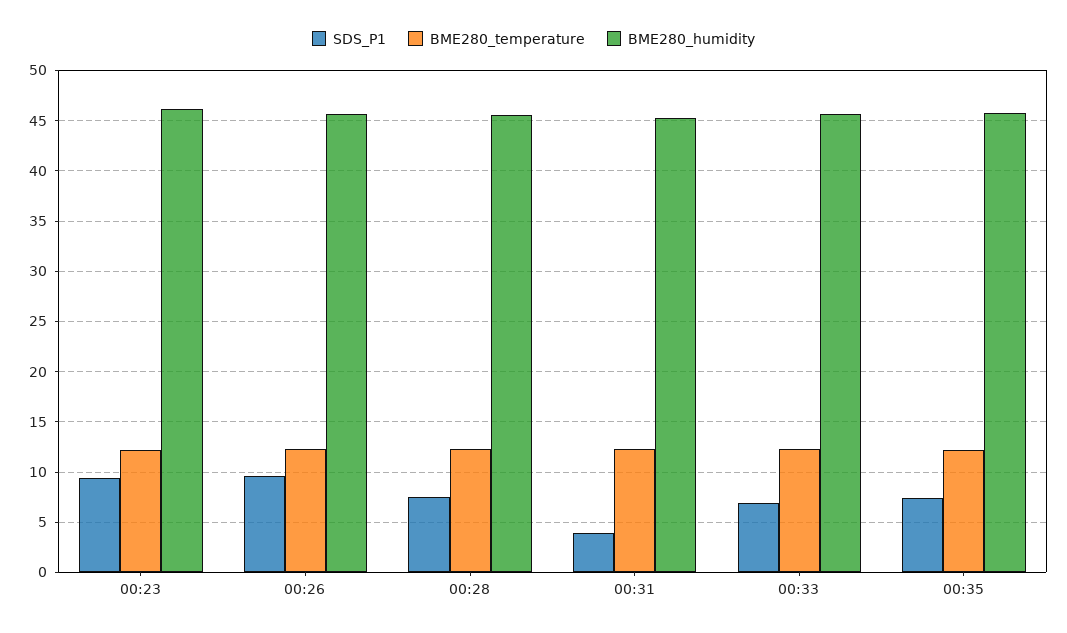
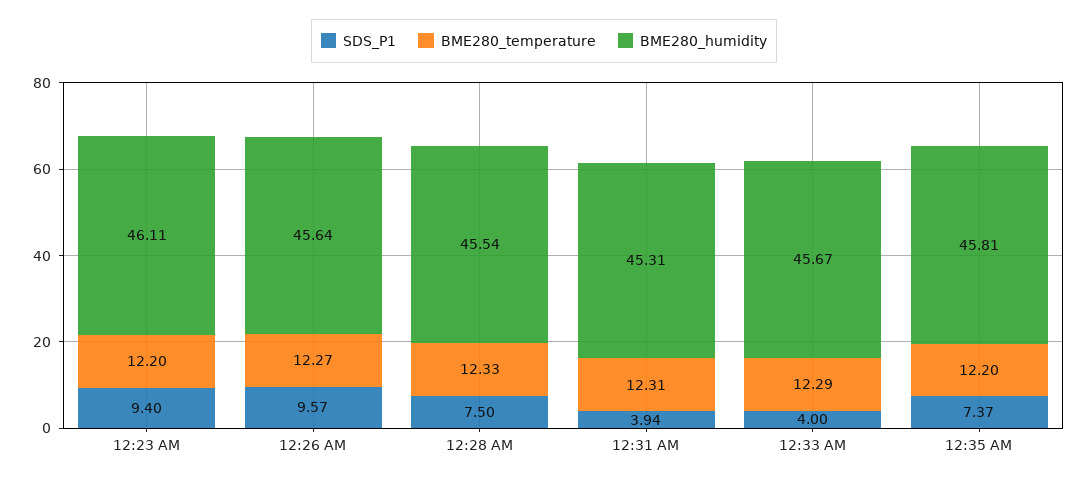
SDS_P1, 00:33: 7 -> 4

